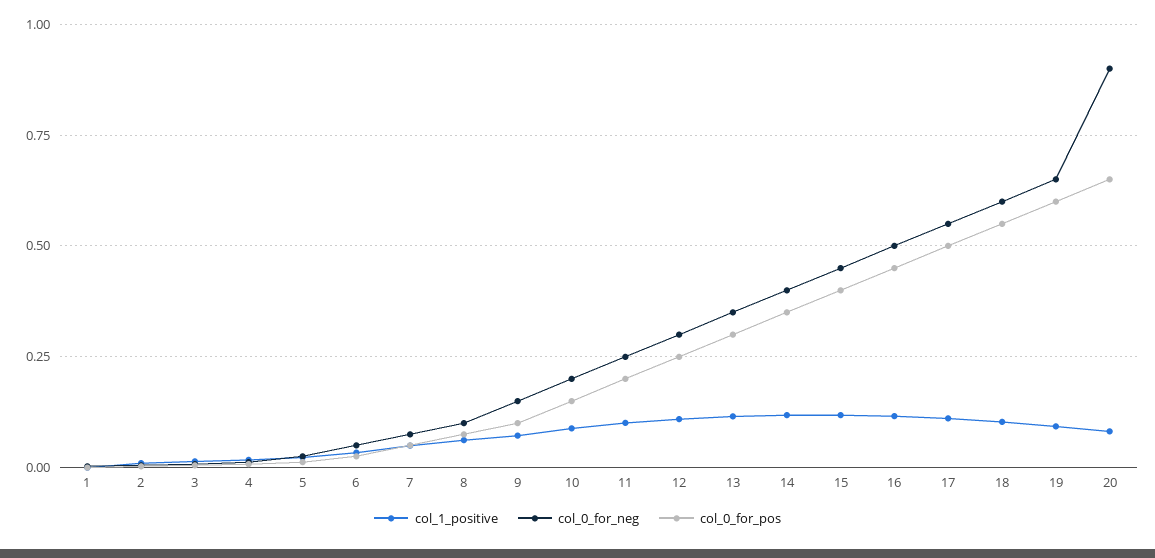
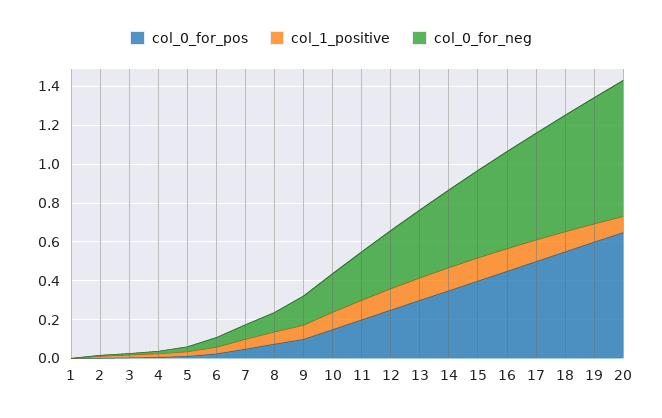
col_0_for_neg, 20: 0.9 -> 0.7

